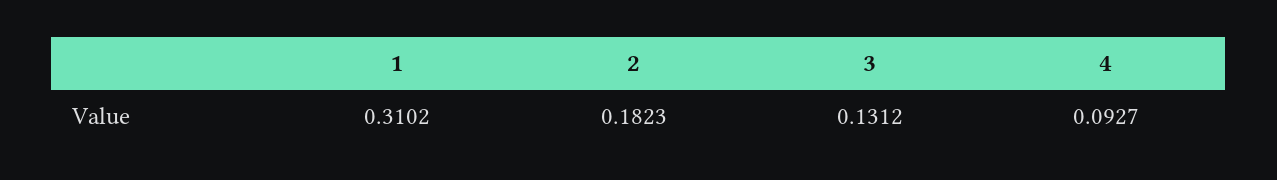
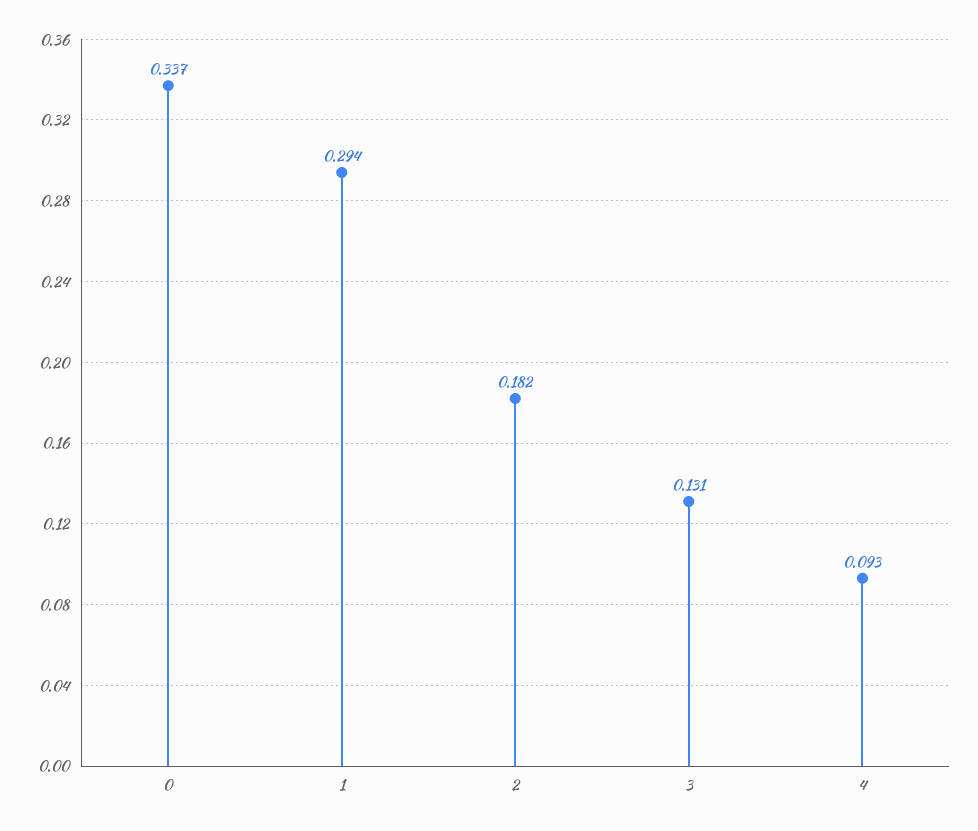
1: 0.3102 -> 0.294
0: none -> 0.337

